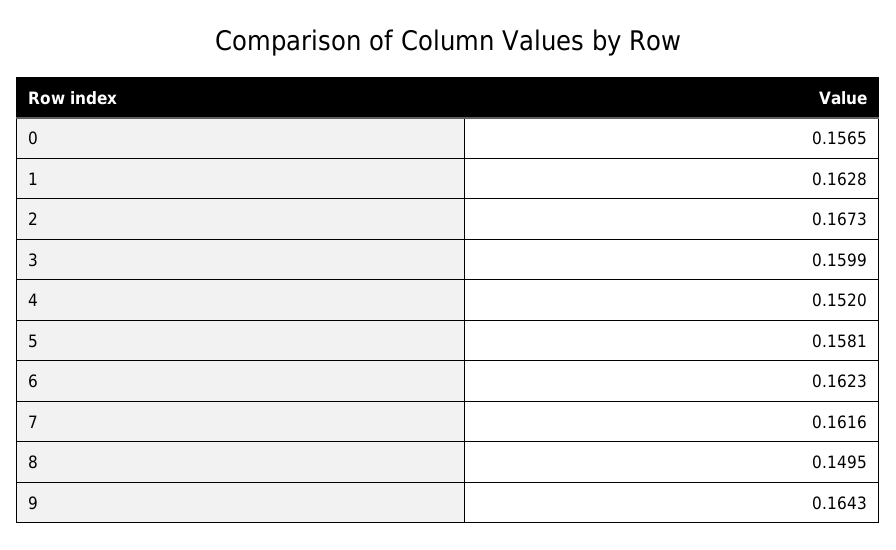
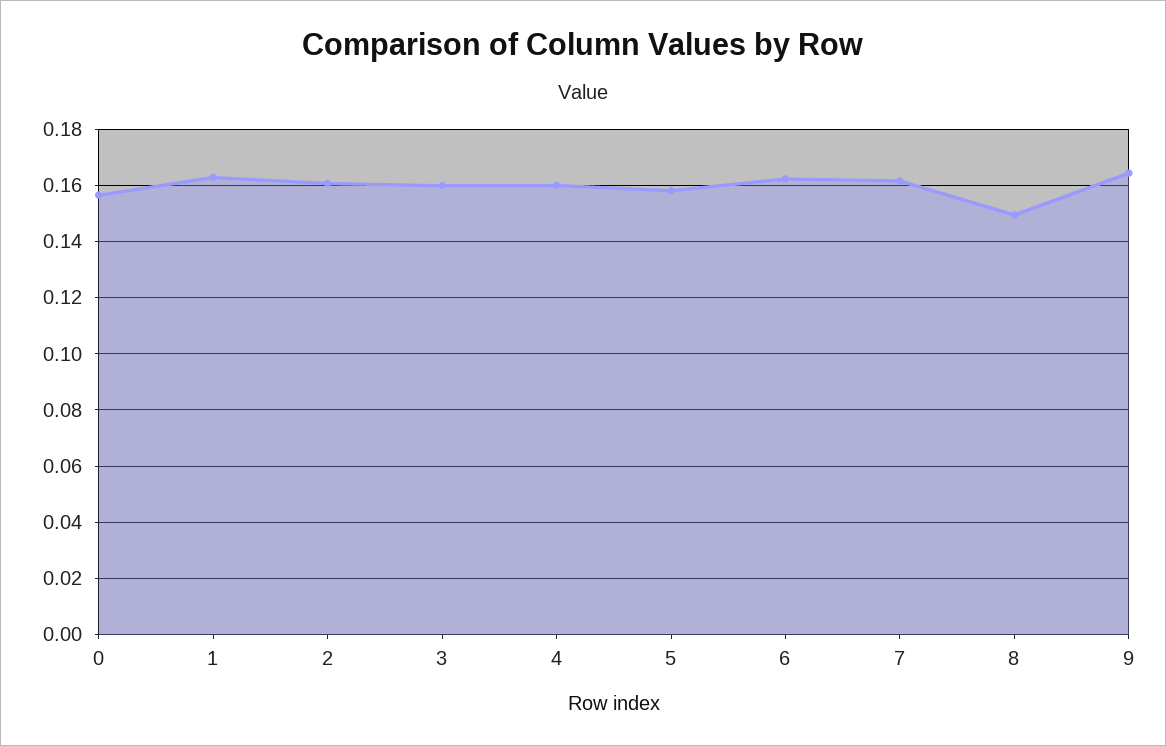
2: 0.1673 -> 0.16
4: 0.152 -> 0.16

